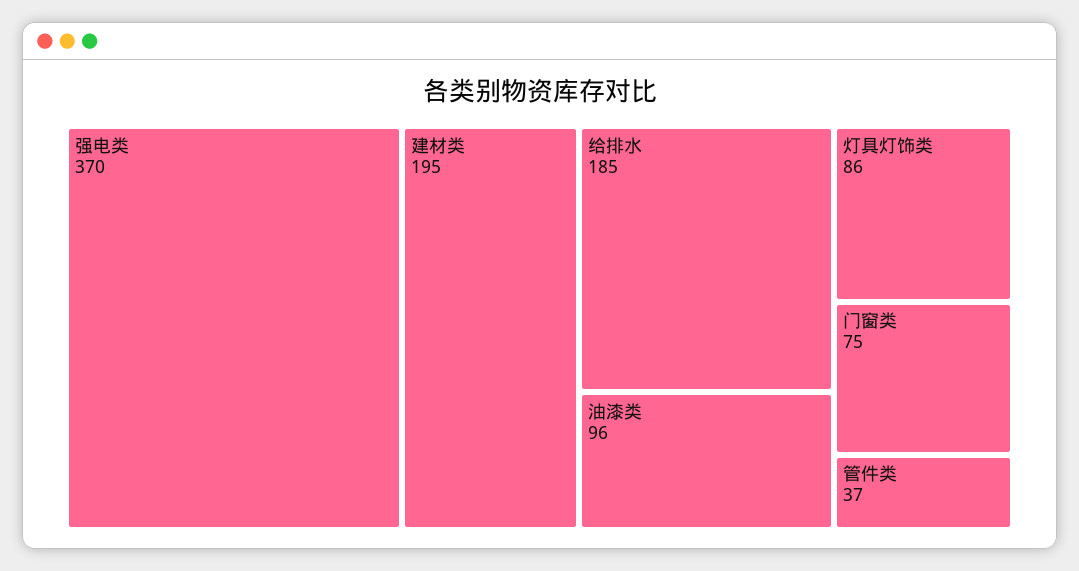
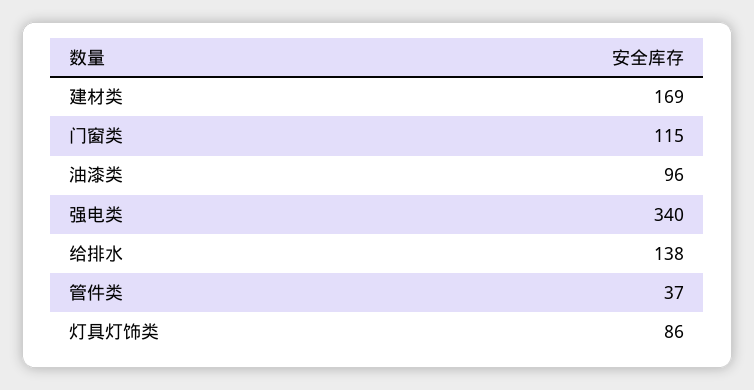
强电类: 370 -> 340
建材类: 195 -> 169
给排水: 185 -> 138
门窗类: 75 -> 115

